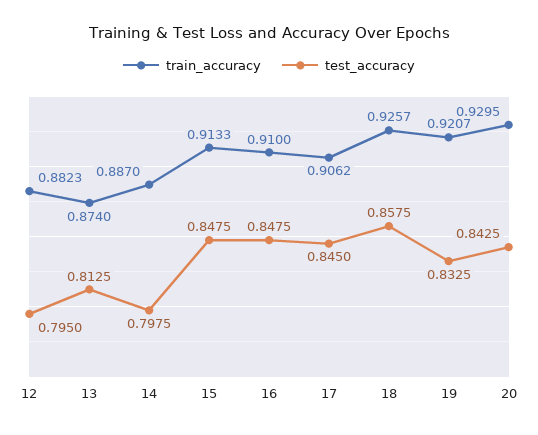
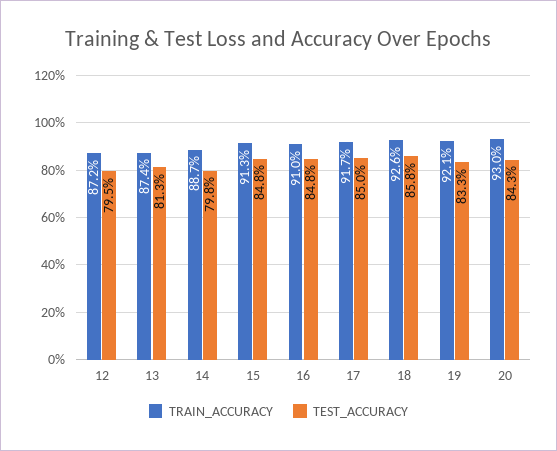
train_accuracy, 12: 0.8823 -> 0.872
train_accuracy, 17: 0.9062 -> 0.917
test_accuracy, 17: 0.845 -> 0.85

